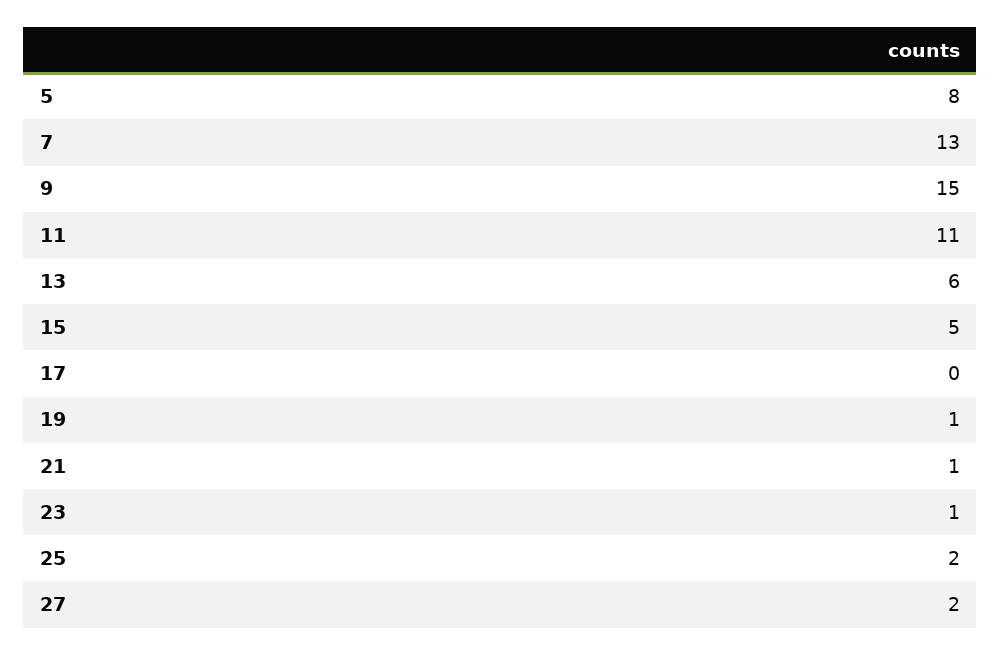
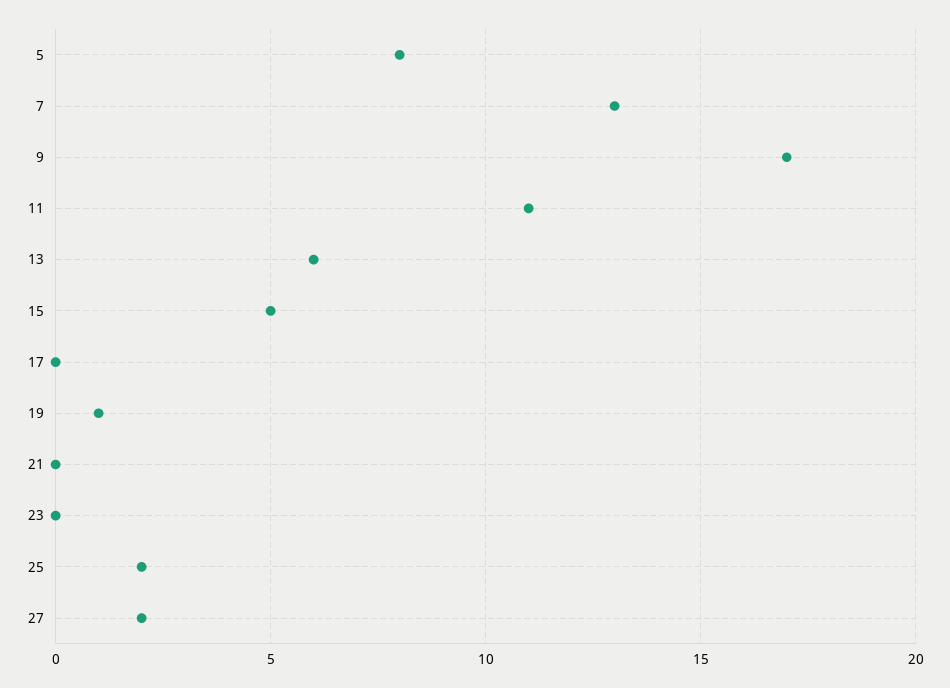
9: 15 -> 17
21: 1 -> 0
23: 1 -> 0

